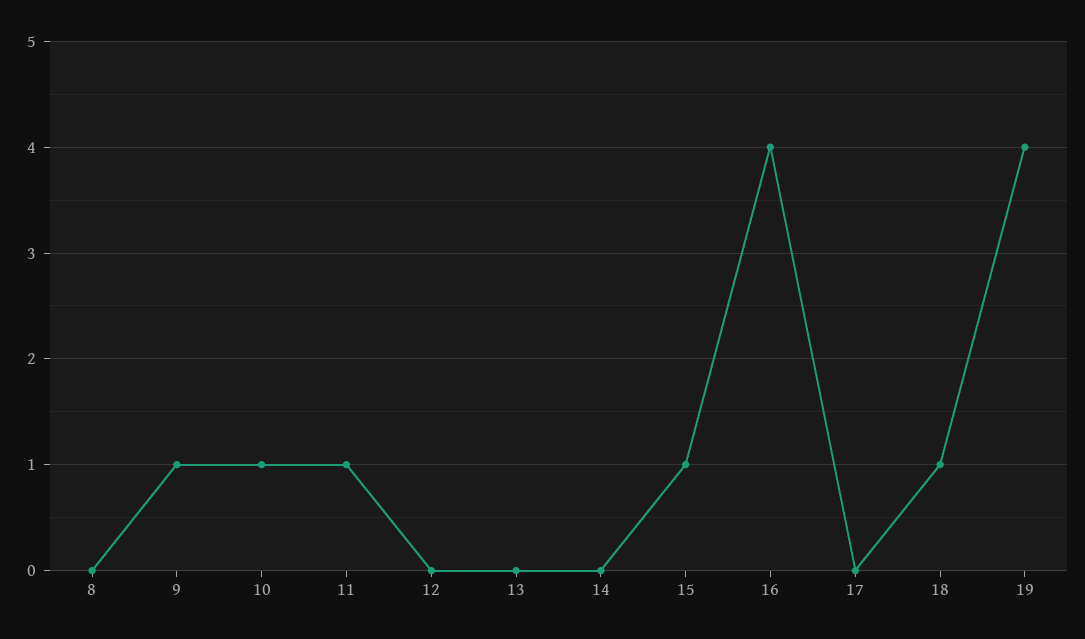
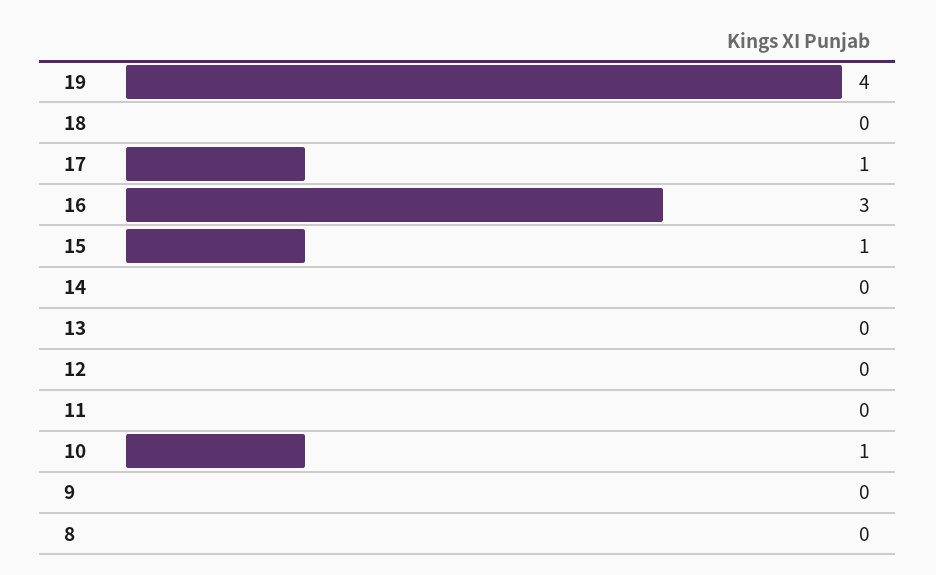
9: 1 -> 0
11: 1 -> 0
16: 4 -> 3
17: 0 -> 1
18: 1 -> 0

